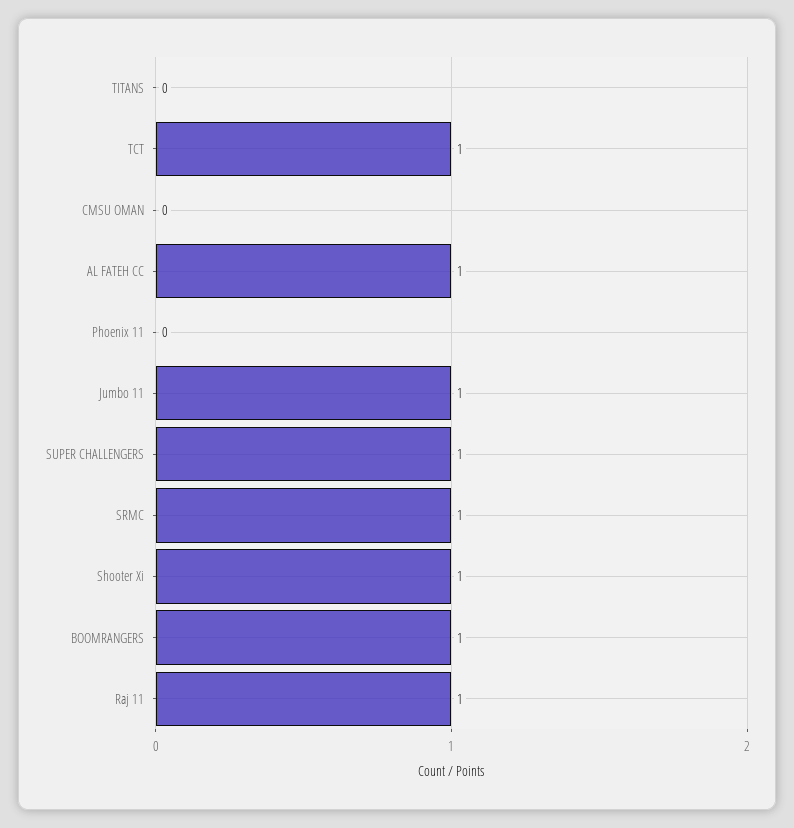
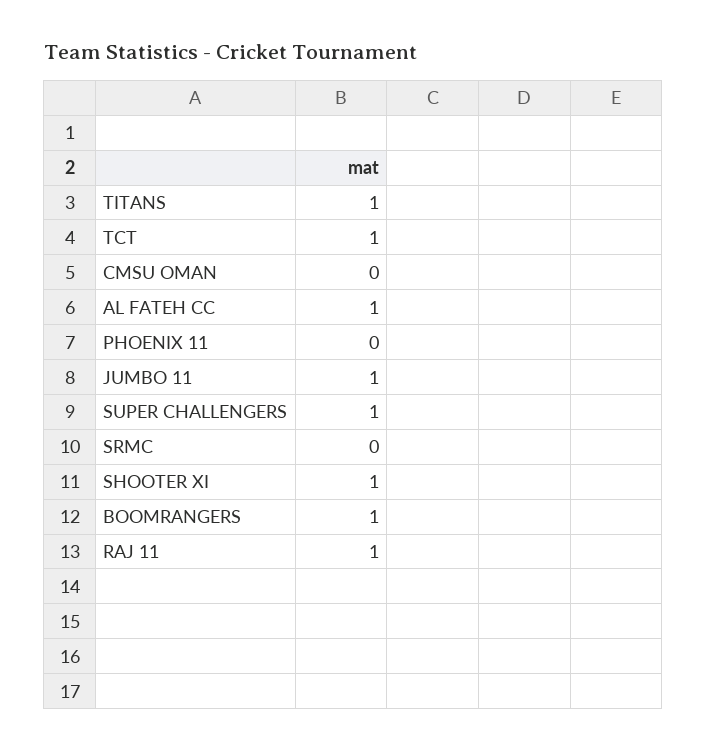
TITANS: 0 -> 1
SRMC: 1 -> 0

